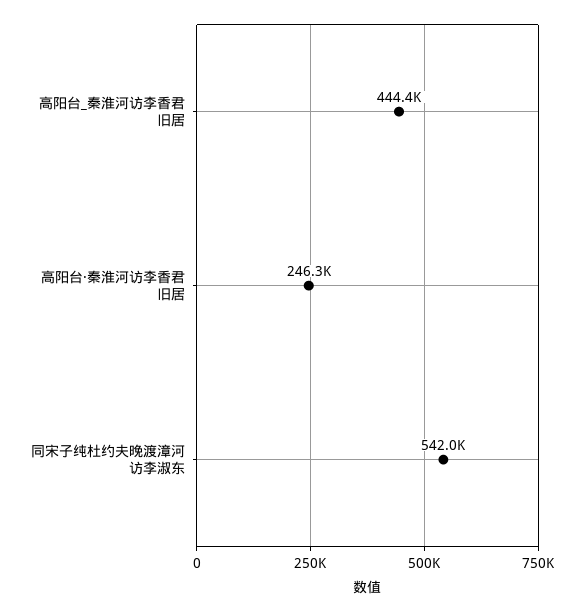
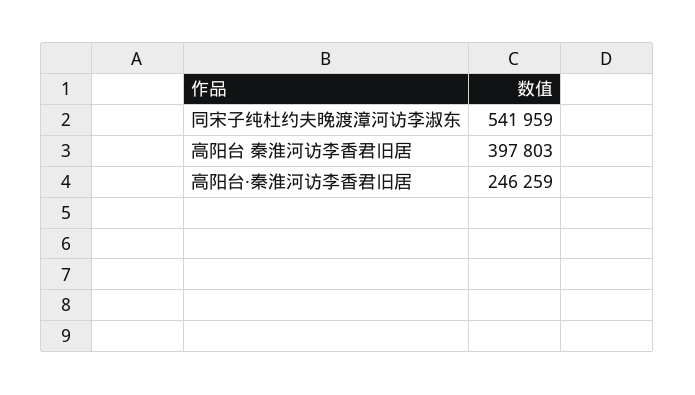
高阳台_秦淮河访李香君旧居: 444400 -> 397803

